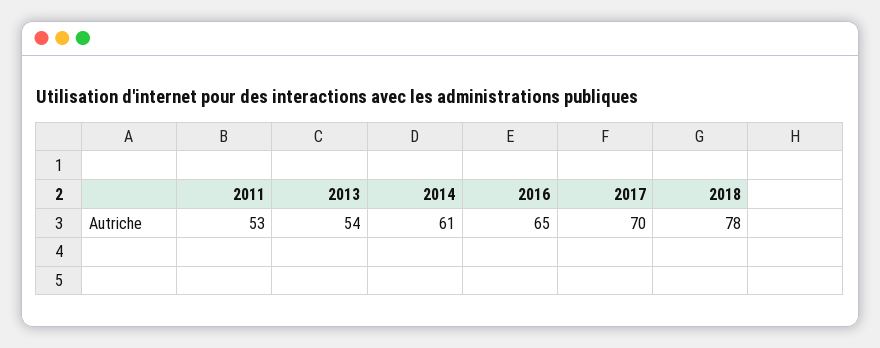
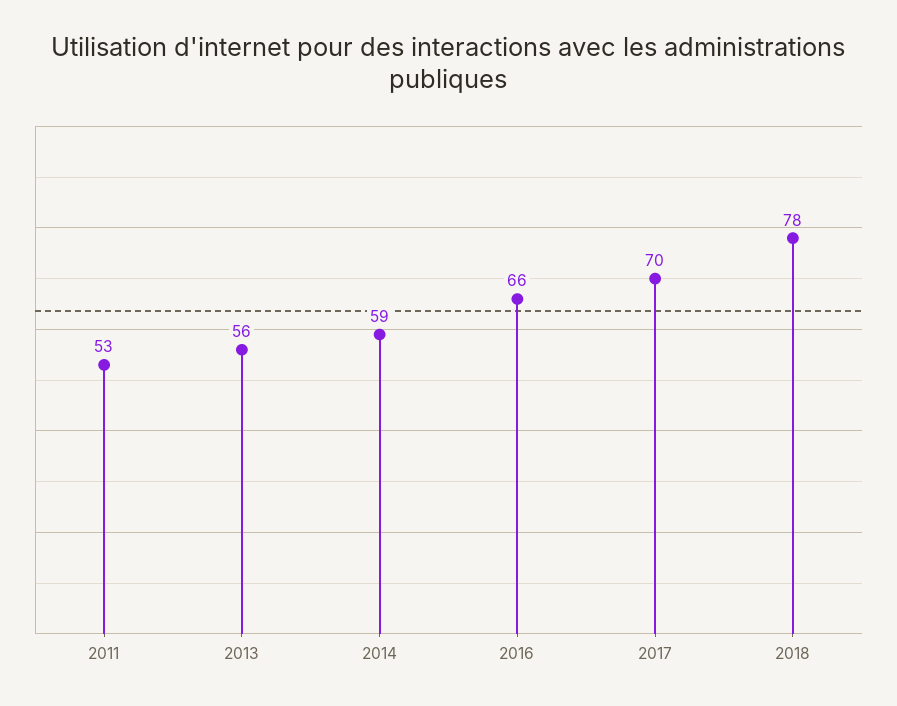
2013: 54 -> 56
2014: 61 -> 59
2016: 65 -> 66

